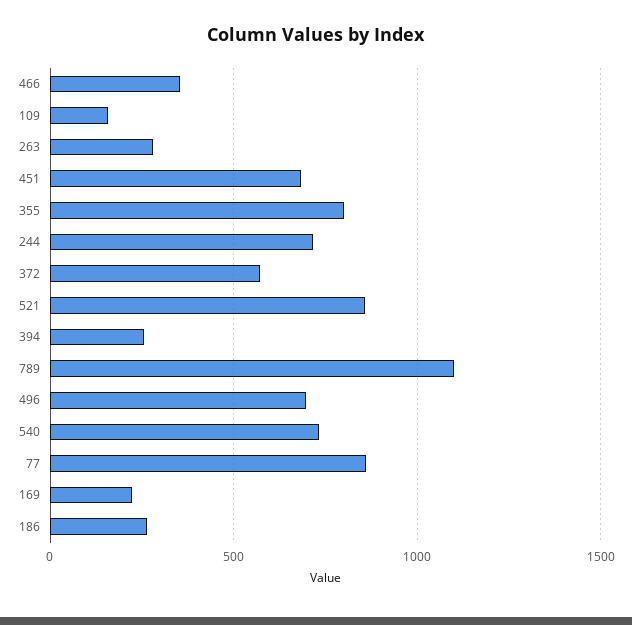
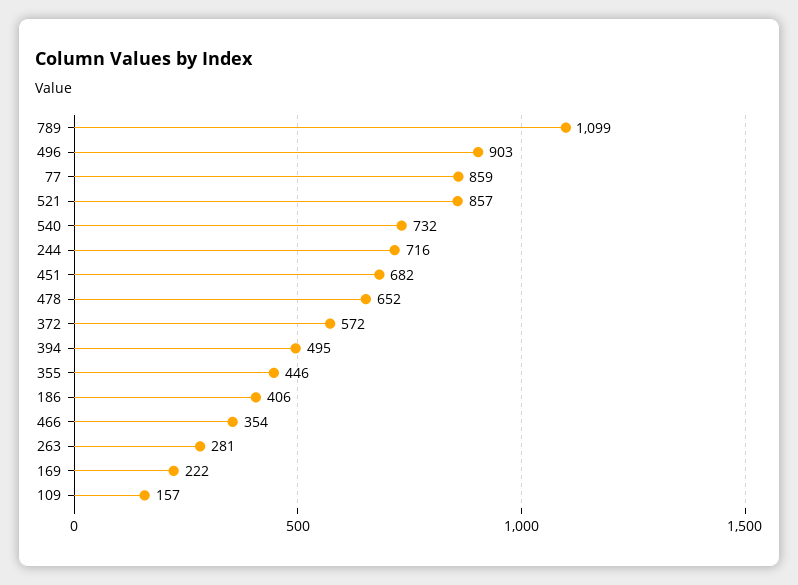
355: 800 -> 446
394: 250 -> 495
496: 700 -> 903
186: 250 -> 406
478: none -> 652

